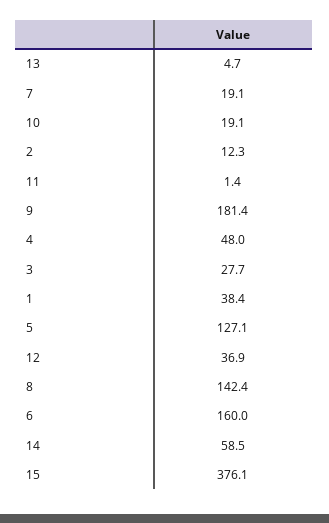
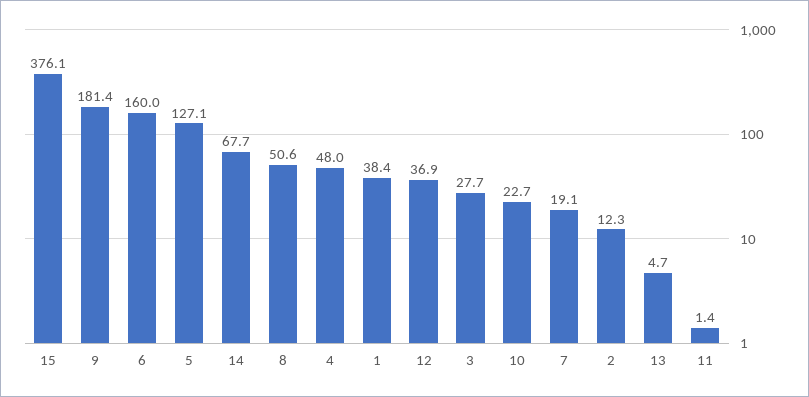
10: 19.1 -> 22.7
8: 142.4 -> 50.6
14: 58.5 -> 67.7

